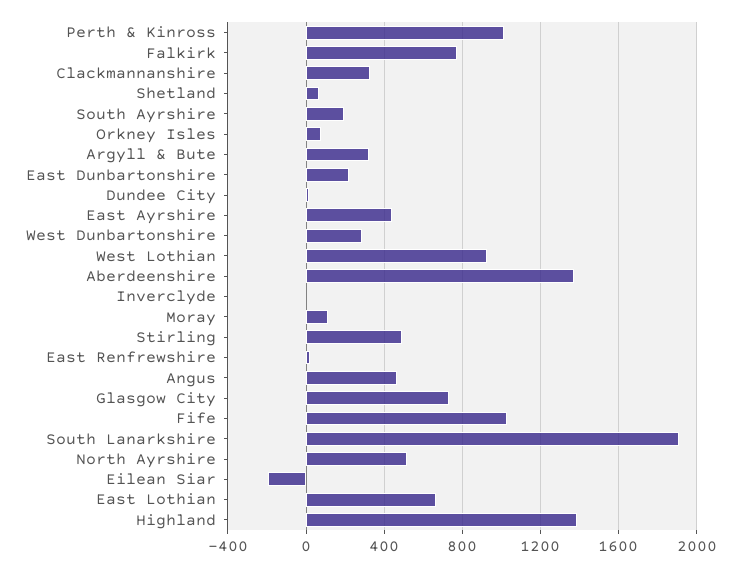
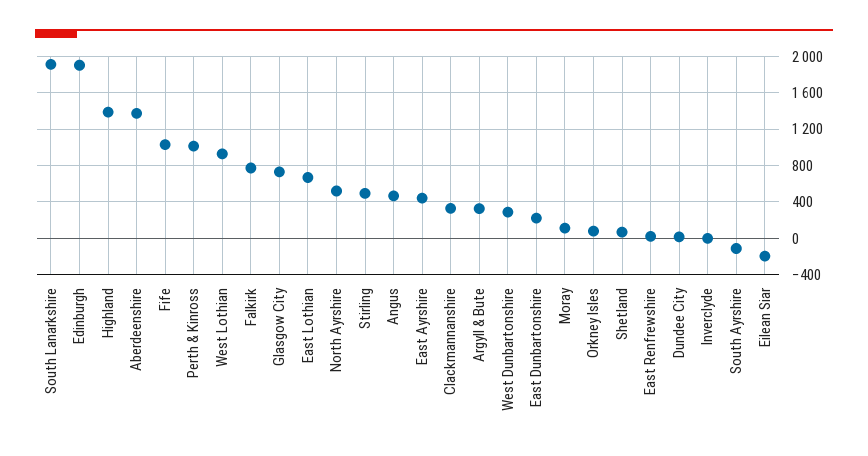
South Ayrshire: 200 -> -100
Edinburgh: none -> 1900

